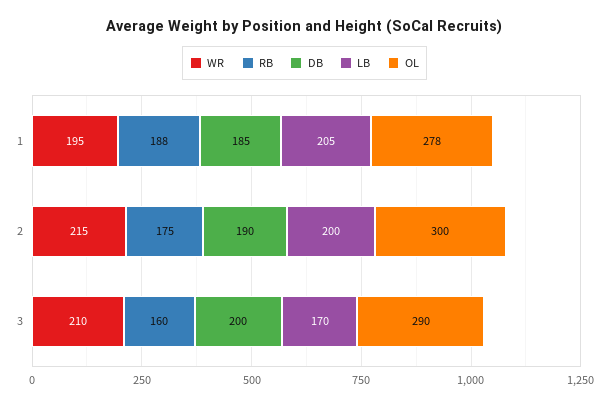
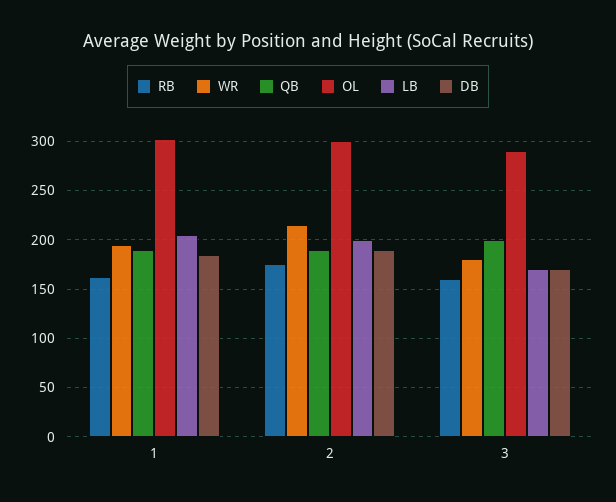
RB, 1: 188 -> 160
OL, 1: 278 -> 300
WR, 3: 210 -> 180
DB, 3: 200 -> 170
QB, 1: none -> 190
QB, 2: none -> 190
QB, 3: none -> 200

